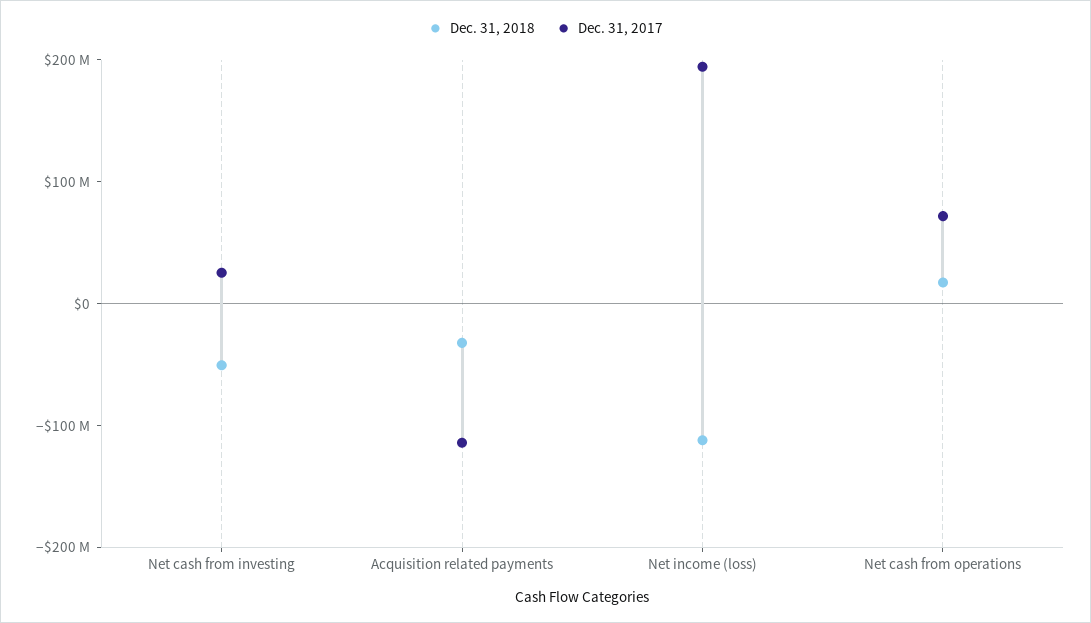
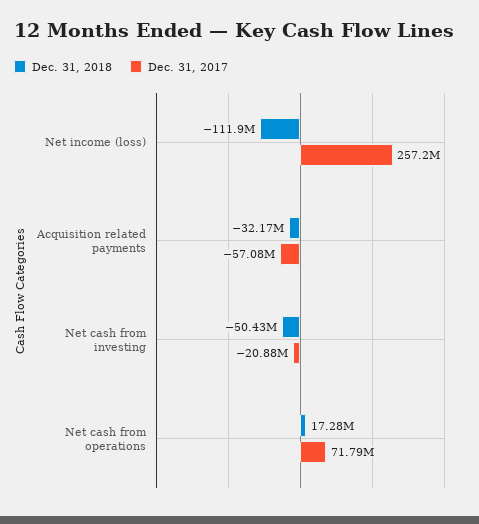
Dec. 31, 2017, Net cash from investing: 20000000 -> -20880000
Dec. 31, 2017, Acquisition related payments: -120000000 -> -57080000
Dec. 31, 2017, Net income (loss): 200000000 -> 257200000

